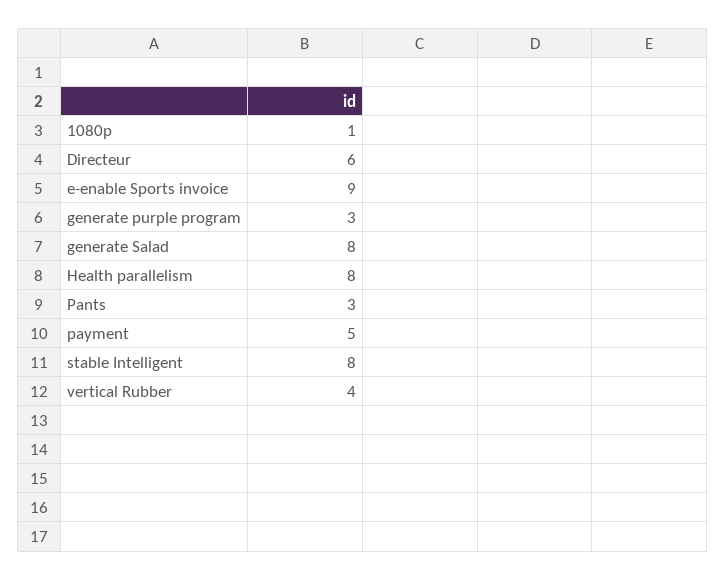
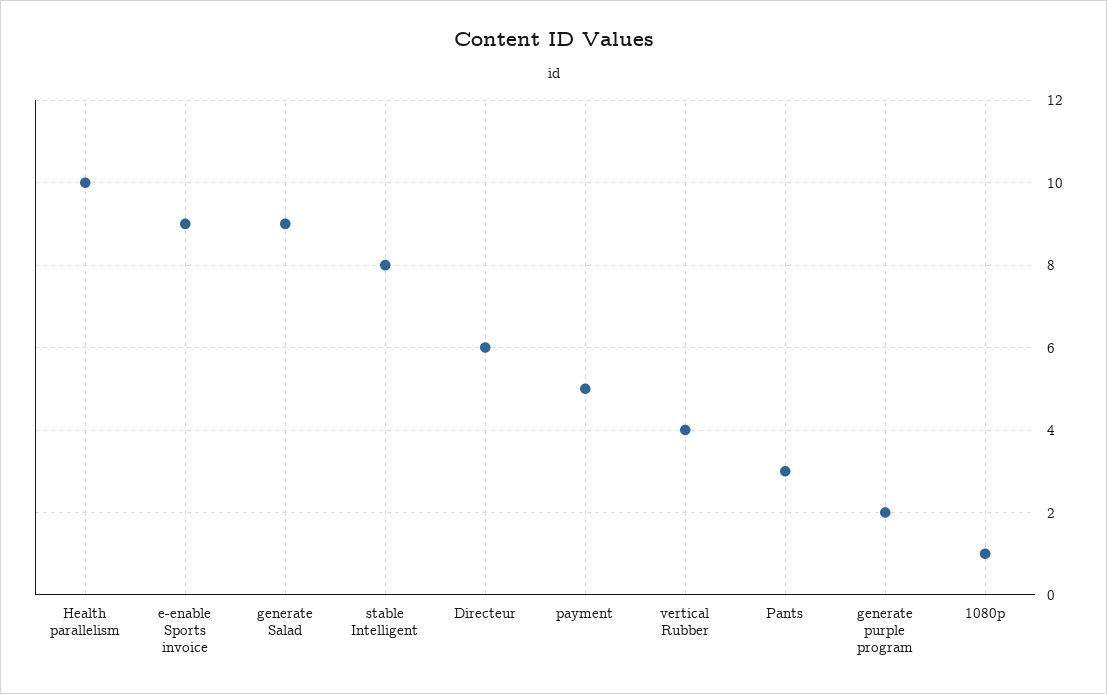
generate purple program: 3 -> 2
generate Salad: 8 -> 9
Health parallelism: 8 -> 10

